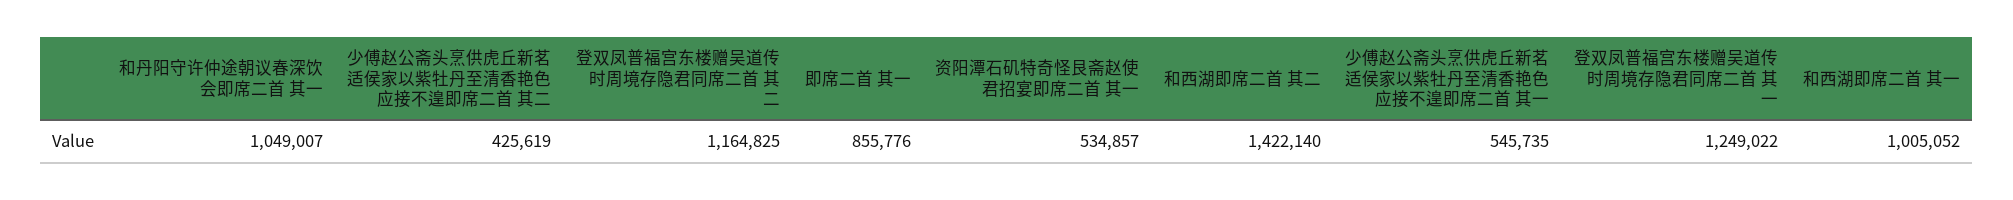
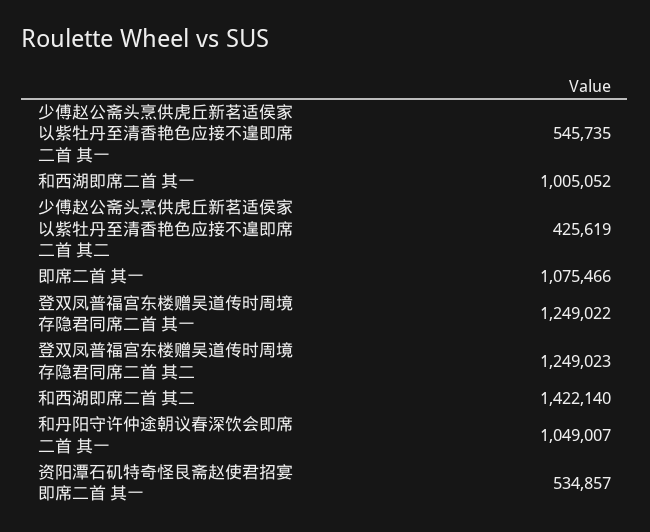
登双凤普福宫东楼赠吴道传时周境存隐君同席二首 其二: 1164825 -> 1249023
即席二首 其一: 855776 -> 1075466

